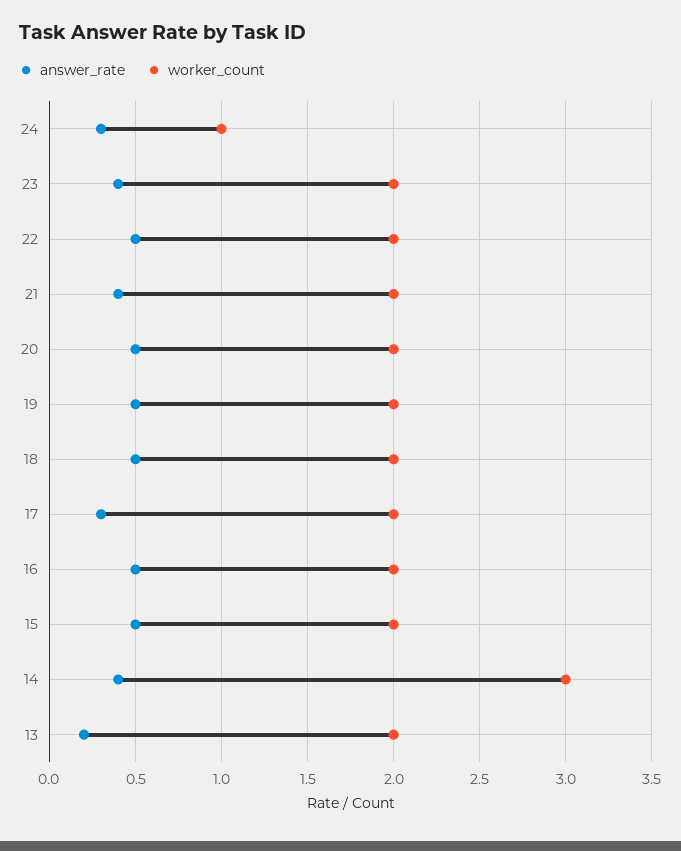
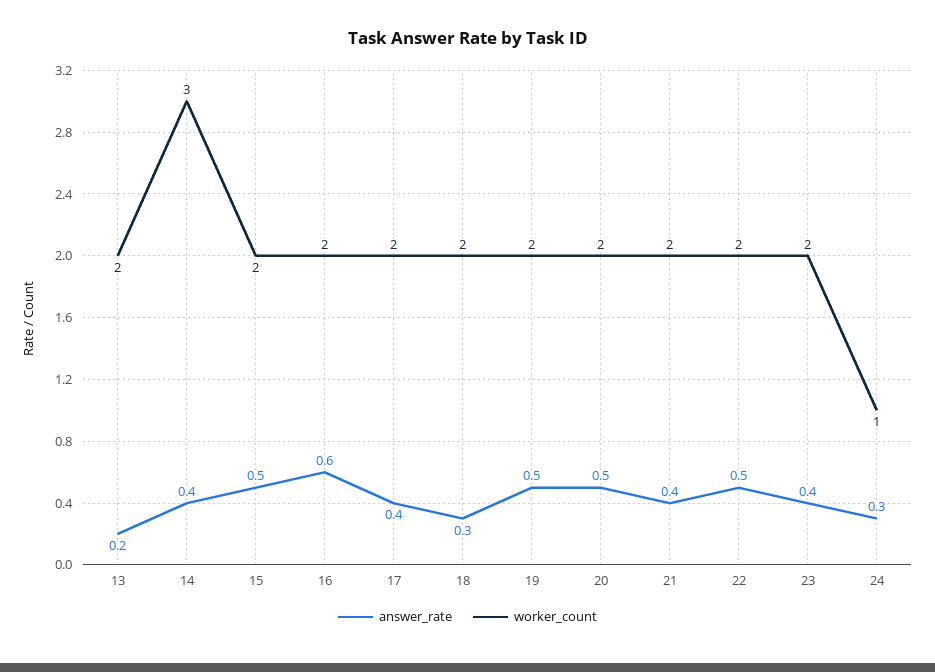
answer_rate, 18: 0.5 -> 0.3
answer_rate, 17: 0.3 -> 0.4
answer_rate, 16: 0.5 -> 0.6

